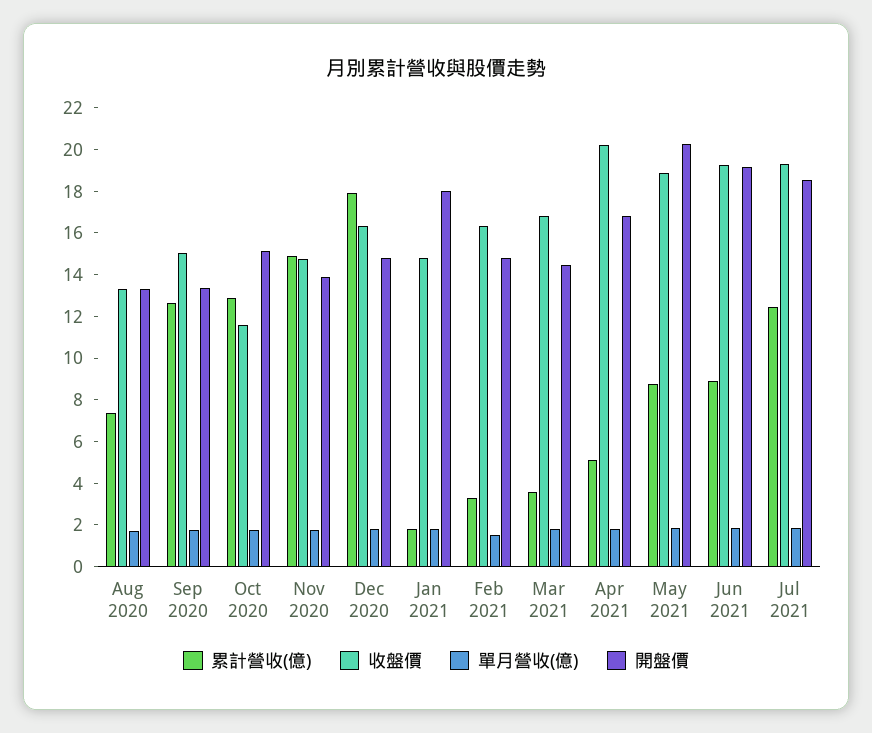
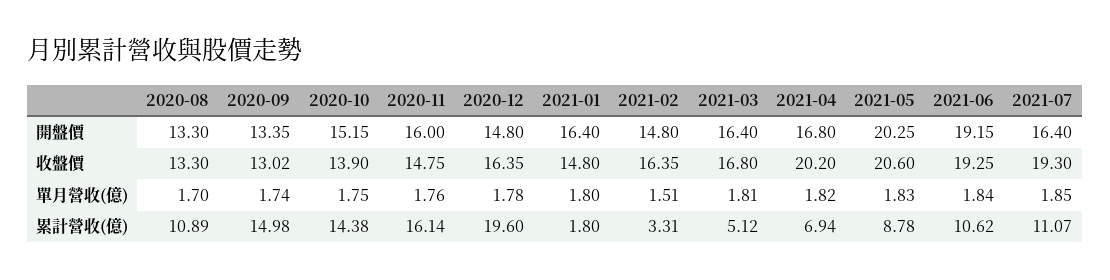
累計營收(億), Aug 2020: 7.5 -> 10.89
累計營收(億), Sep 2020: 12.5 -> 14.98
收盤價, Sep 2020: 15 -> 13.02
累計營收(億), Oct 2020: 13 -> 14.38
收盤價, Oct 2020: 11.5 -> 13.9
累計營收(億), Nov 2020: 15 -> 16.14
開盤價, Nov 2020: 14 -> 16
累計營收(億), Dec 2020: 18 -> 19.6
開盤價, Jan 2021: 18 -> 16.4
累計營收(億), Mar 2021: 3.5 -> 5.12
開盤價, Mar 2021: 14.5 -> 16.4
累計營收(億), Apr 2021: 5 -> 6.94
收盤價, May 2021: 19 -> 20.6
累計營收(億), Jun 2021: 9 -> 10.62
累計營收(億), Jul 2021: 12.5 -> 11.07
開盤價, Jul 2021: 18.5 -> 16.4

